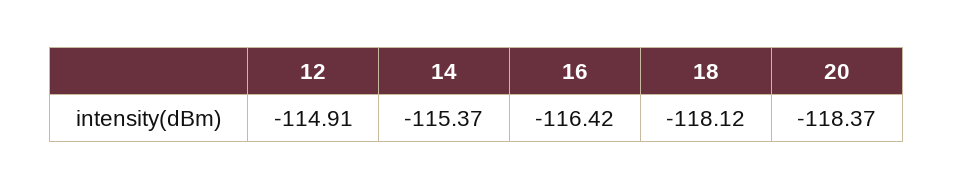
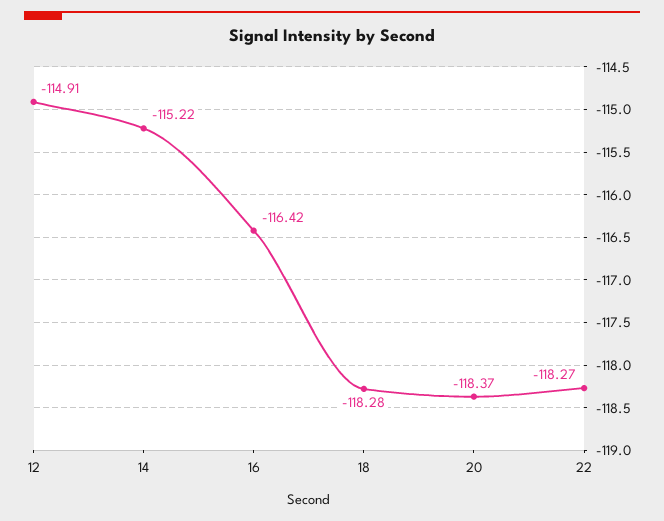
14: -115.37 -> -115.22
18: -118.12 -> -118.28
22: none -> -118.27

